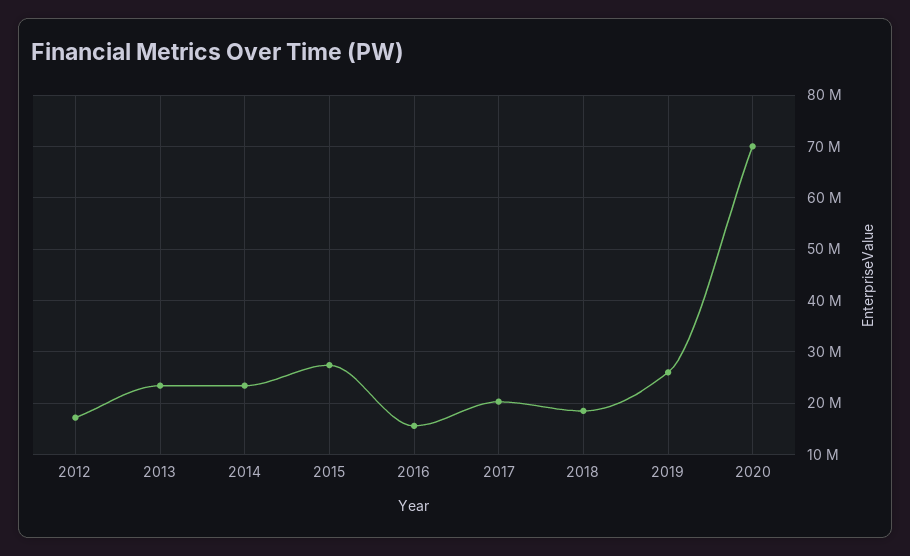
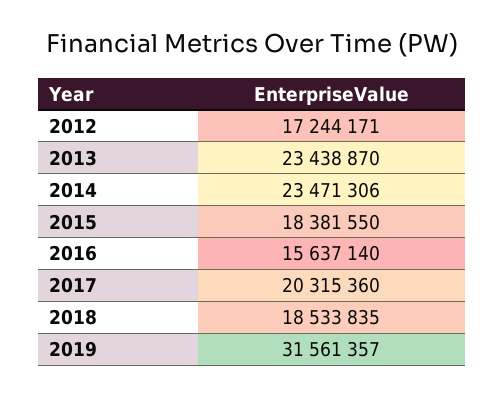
2015: 28000000 -> 18381550
2019: 26000000 -> 31561357
2020: 70000000 -> none

